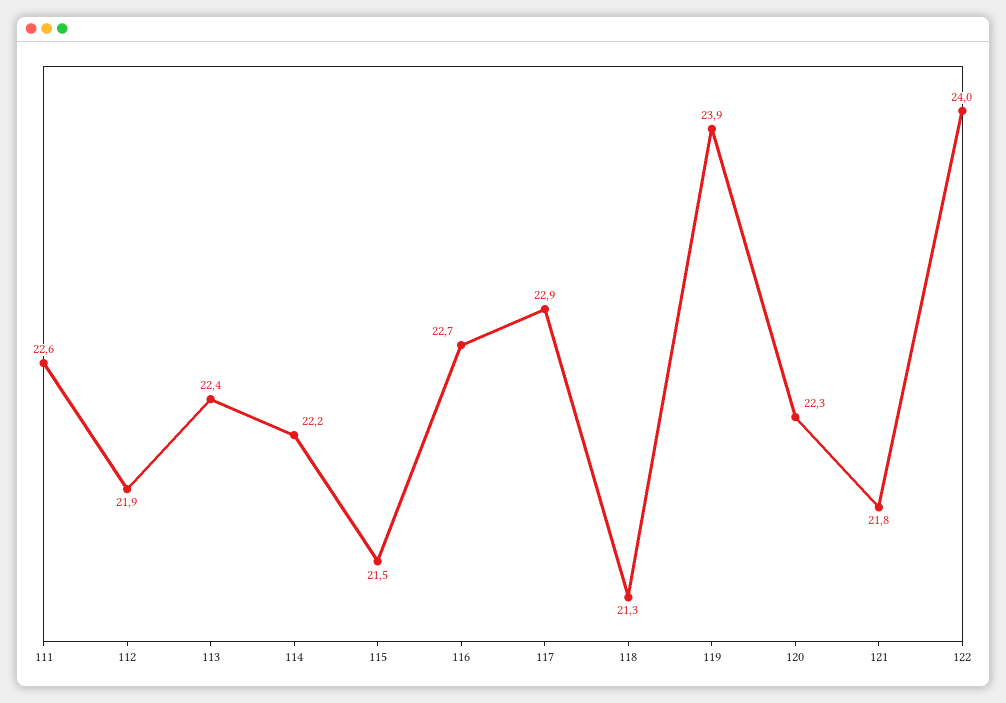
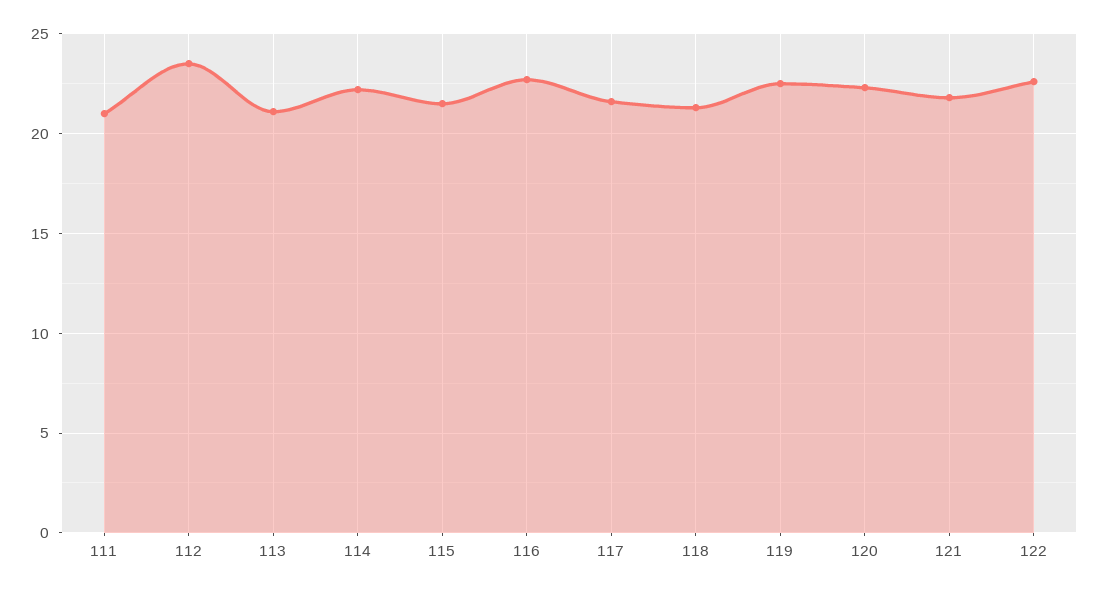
111: 22.6 -> 21
112: 21.9 -> 23.5
113: 22.4 -> 21
117: 22.9 -> 21.5
119: 23.9 -> 22.5
122: 24 -> 22.5

